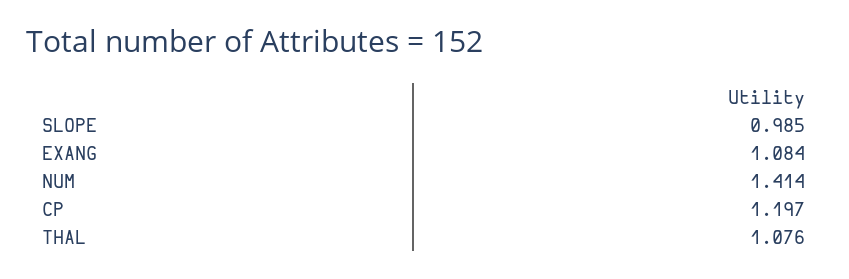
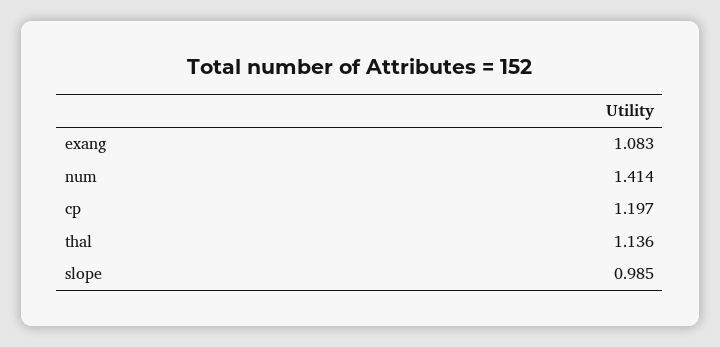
EXANG: 1.084 -> 1.083
THAL: 1.076 -> 1.136

